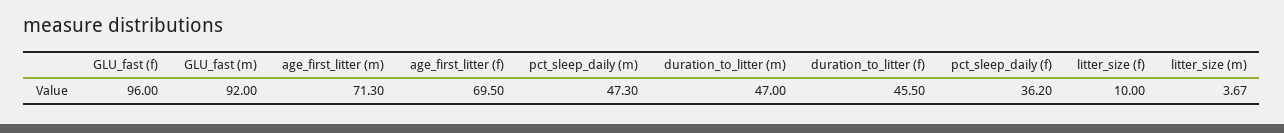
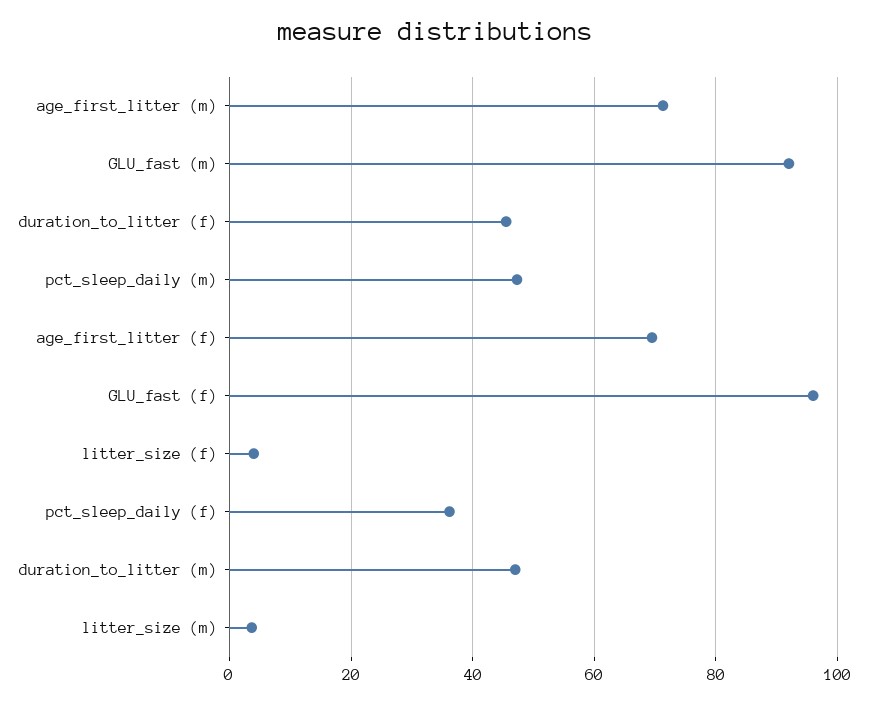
litter_size (f): 10 -> 4

